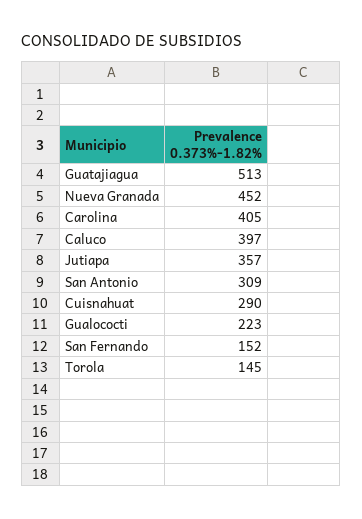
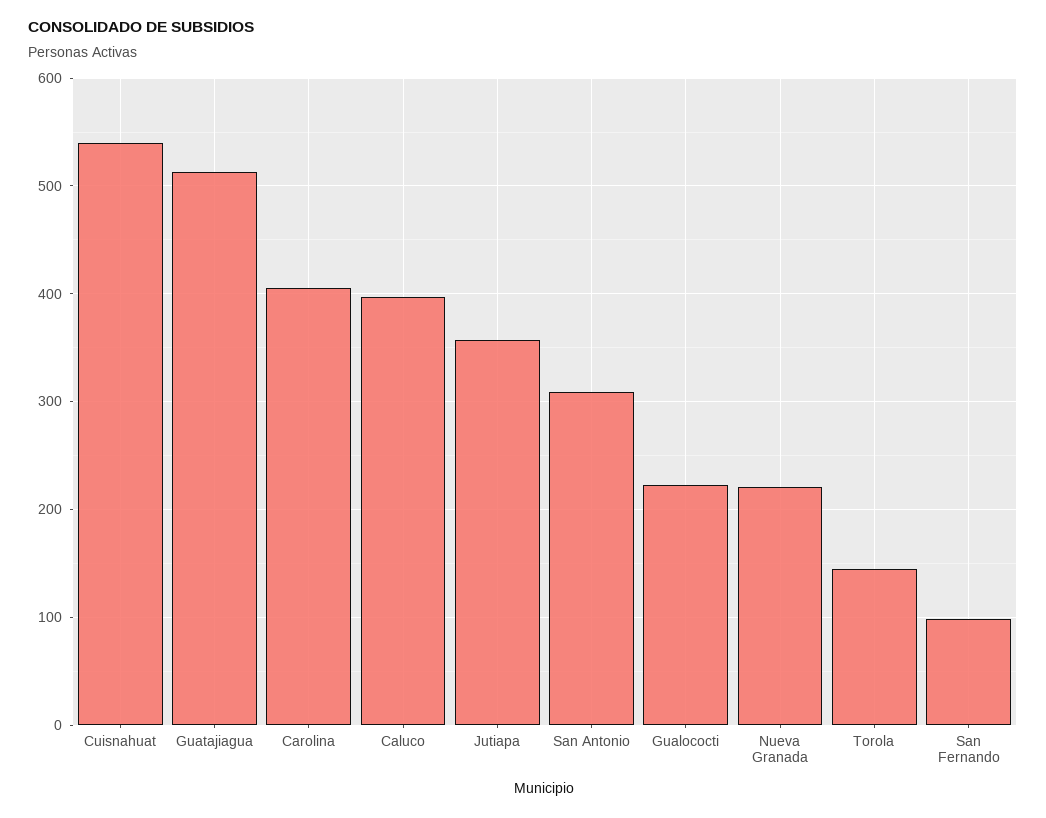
Nueva Granada: 452 -> 220
Cuisnahuat: 290 -> 540
San Fernando: 152 -> 100

